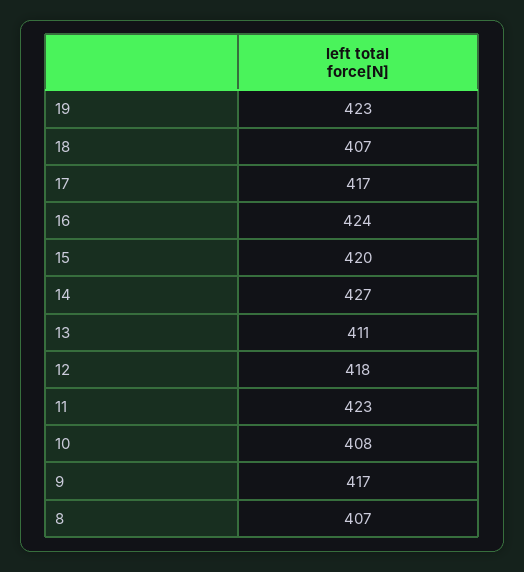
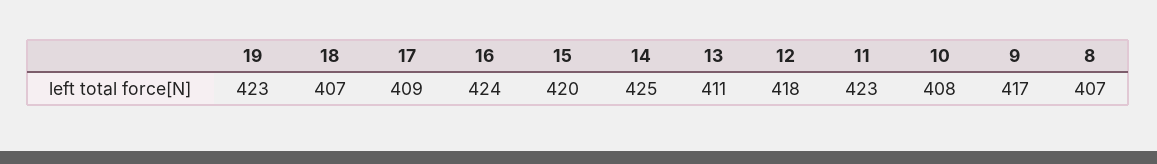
17: 417 -> 409
14: 427 -> 425

